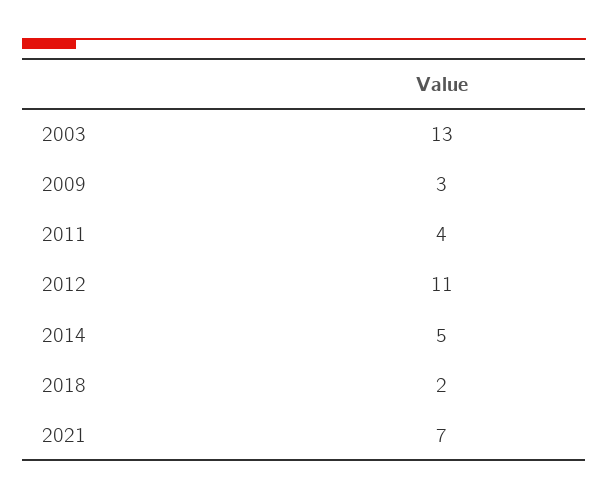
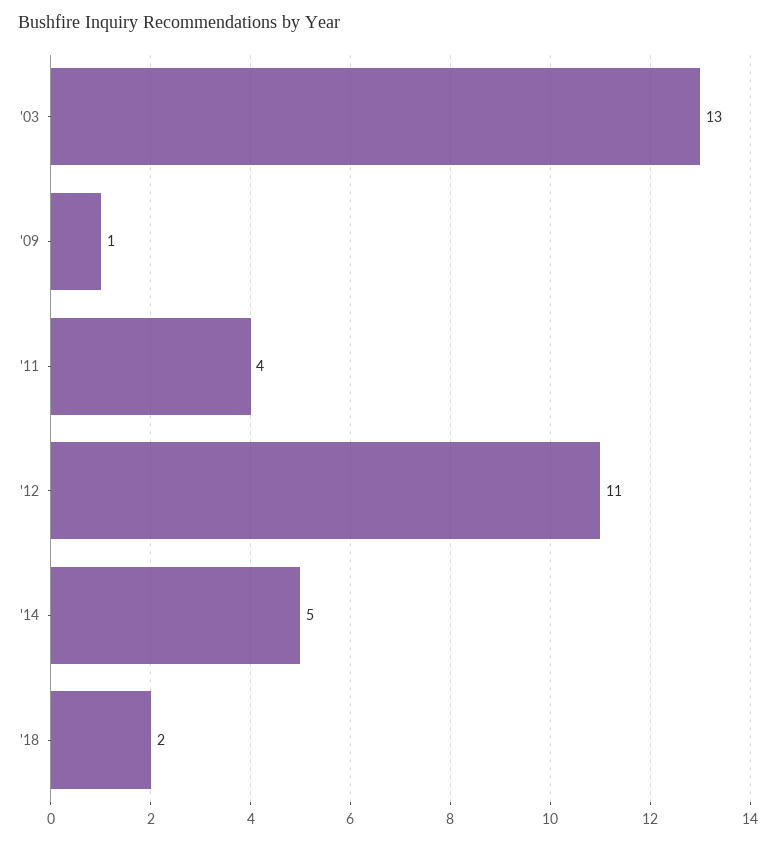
2009: 3 -> 1
2021: 7 -> none

